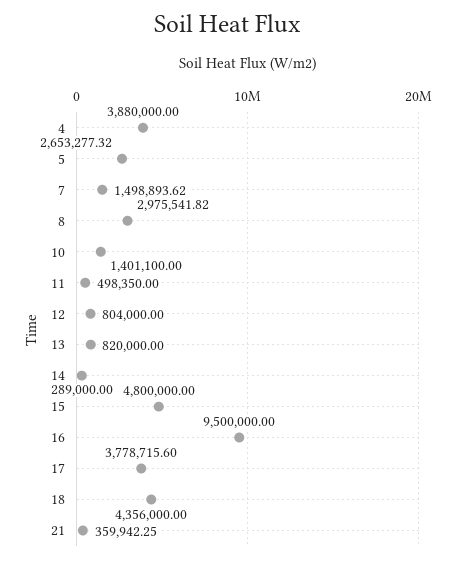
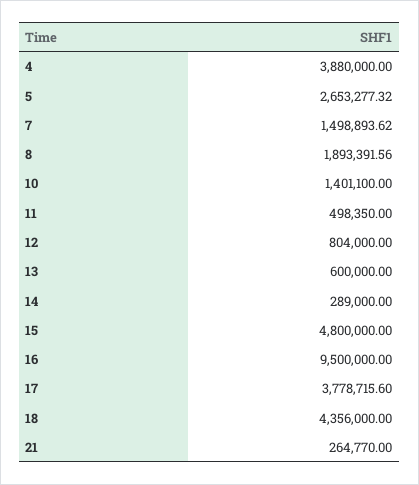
8: 2975541.82 -> 1893391.56
13: 820000 -> 600000
21: 359942.25 -> 264770

